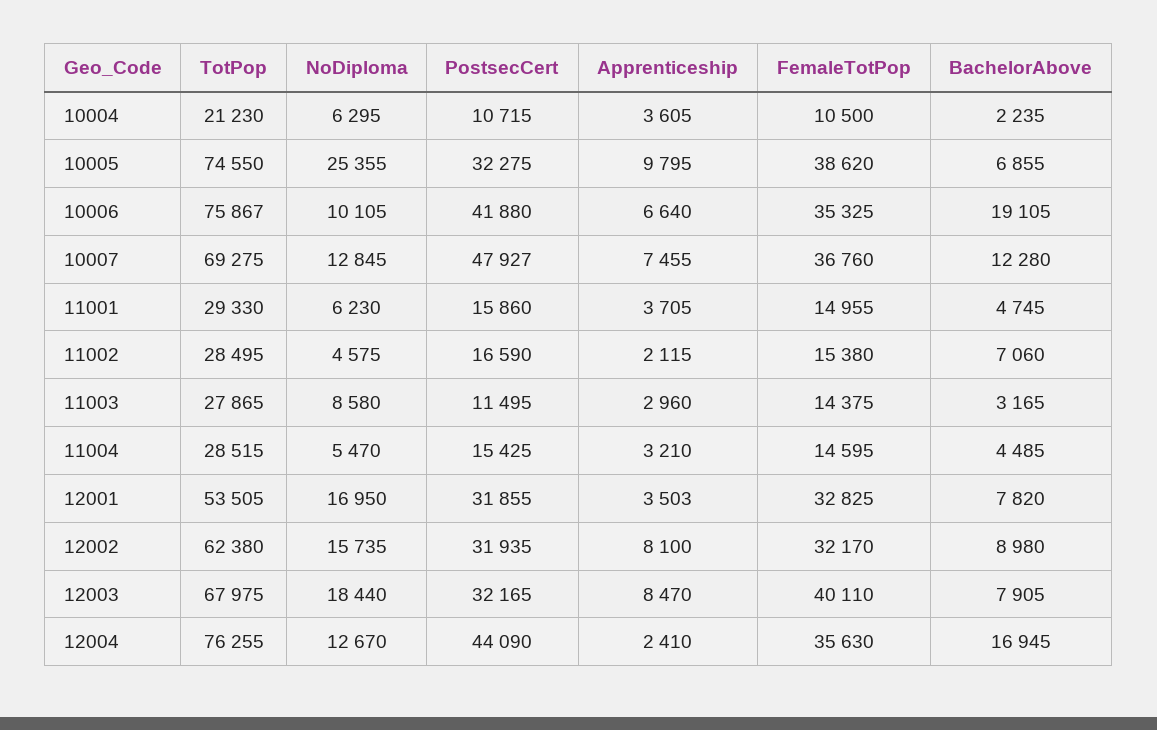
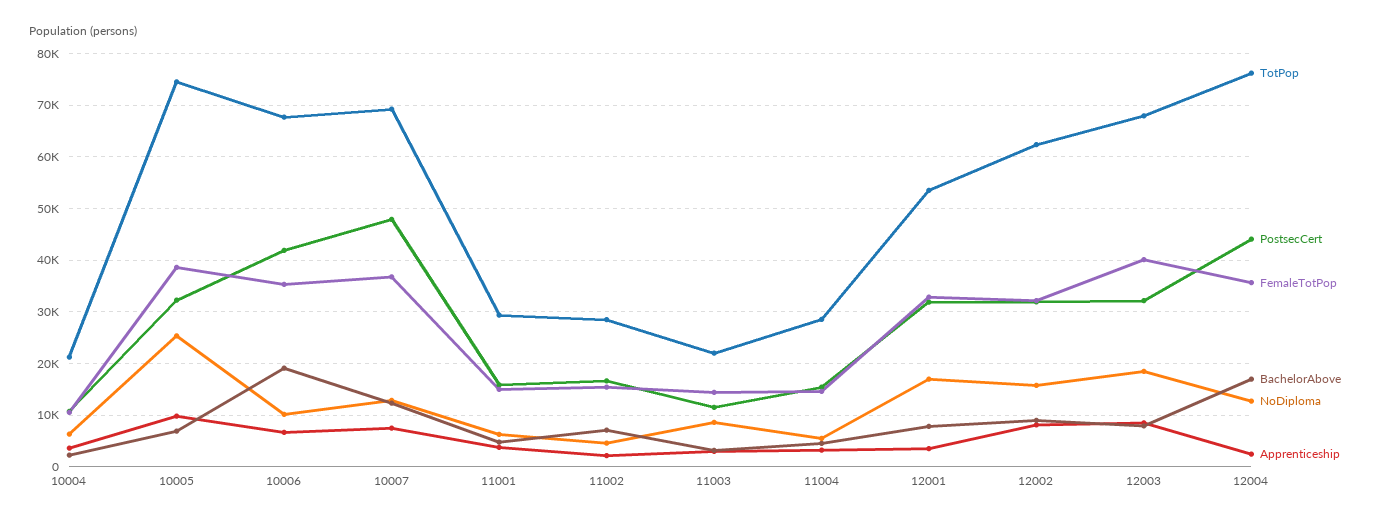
TotPop, 10006: 75867 -> 68000
TotPop, 11003: 27865 -> 22000

